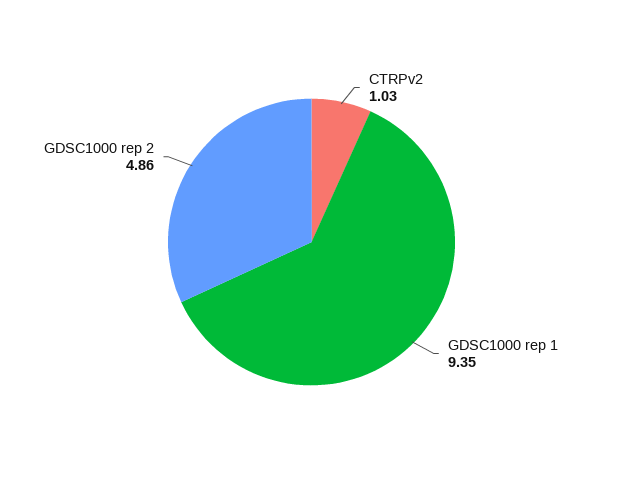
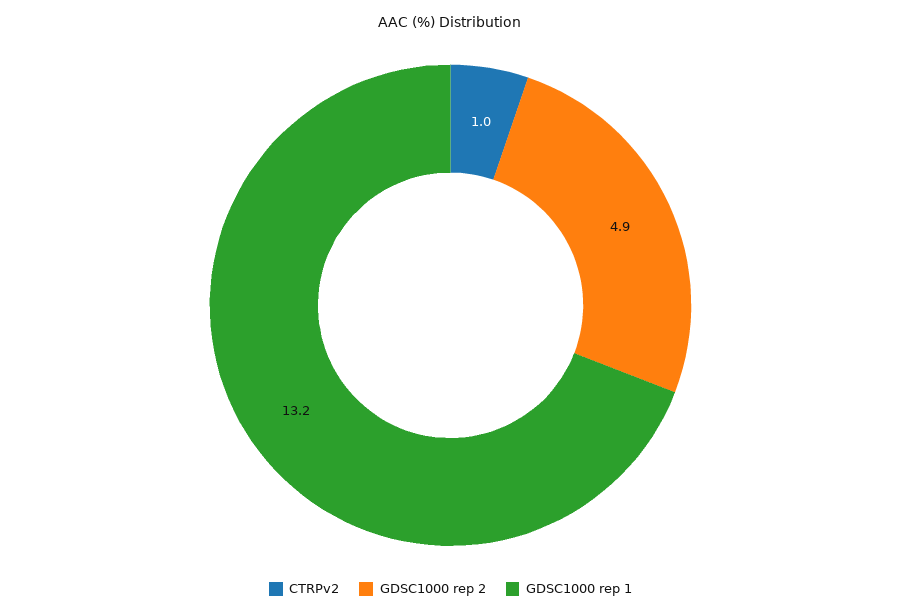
GDSC1000 rep 1: 9.35 -> 13.2

